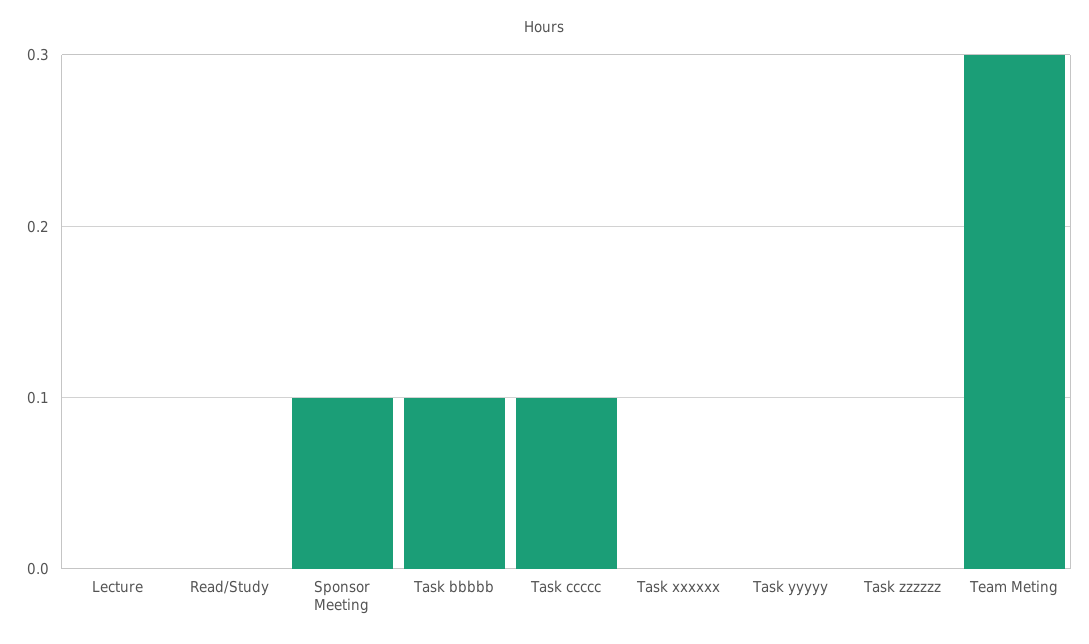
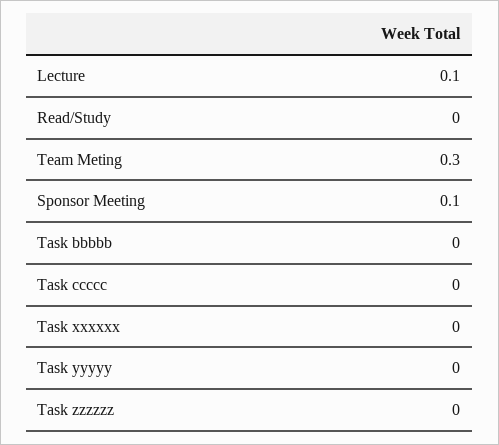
Lecture: 0 -> 0.1
Task bbbbb: 0.1 -> 0
Task ccccc: 0.1 -> 0

